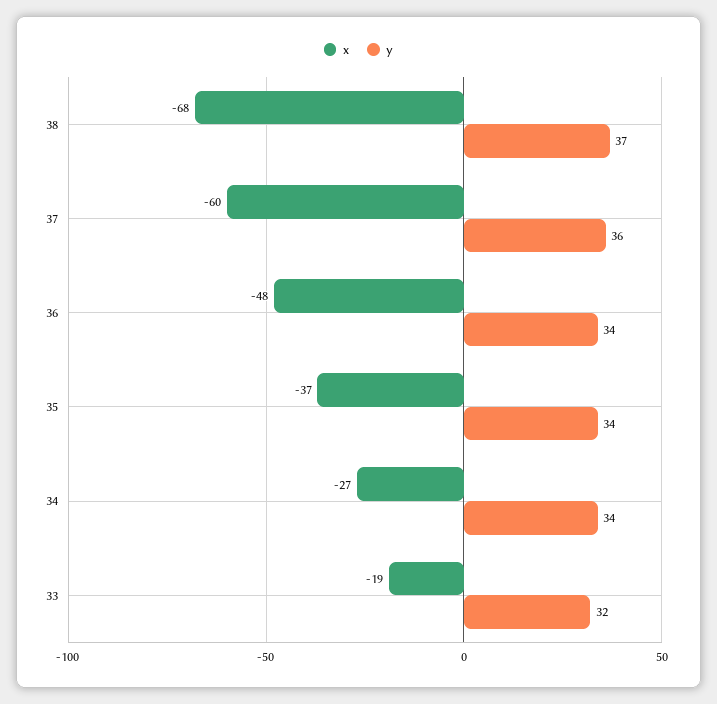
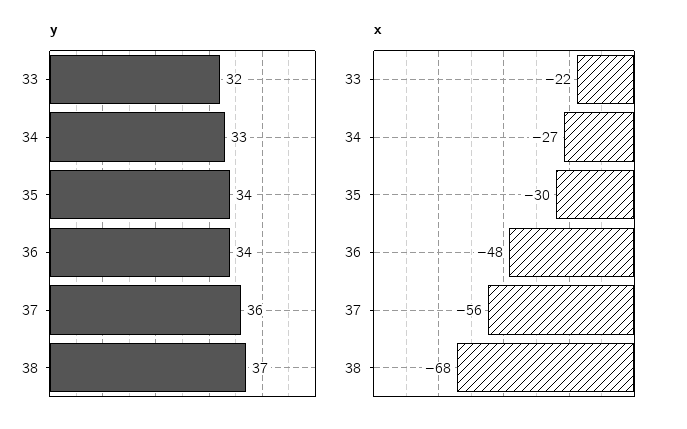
x, 37: -60 -> -56
x, 35: -37 -> -30
y, 34: 34 -> 33
x, 33: -19 -> -22

